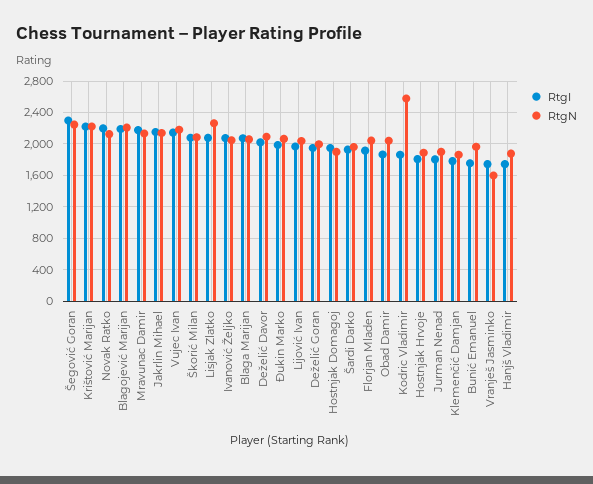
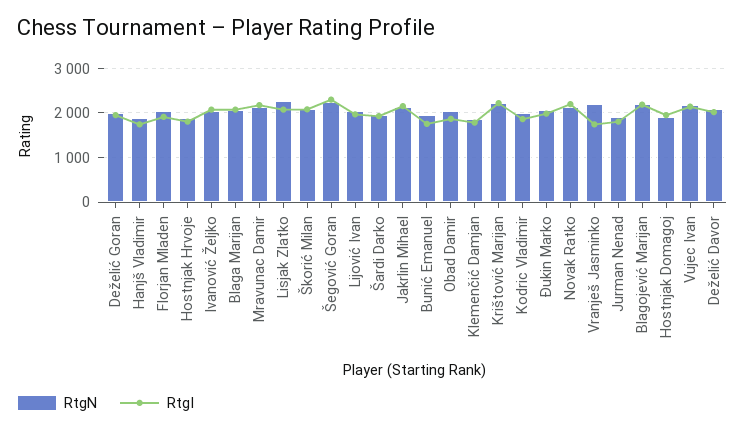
RtgN, Kodric Vladimir: 2600 -> 2000
RtgN, Vranješ Jasminko: 1600 -> 2200

